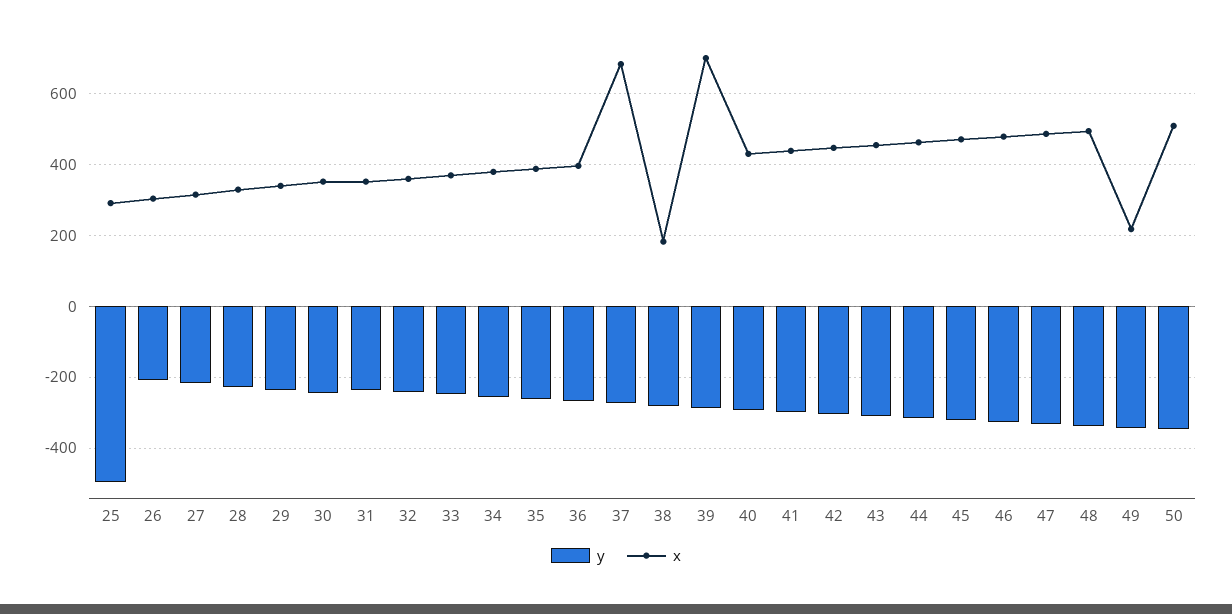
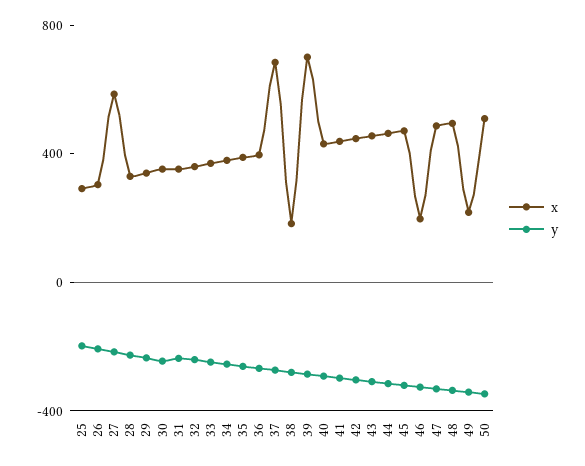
y, 25: -500 -> -200
x, 27: 320 -> 600
x, 46: 480 -> 200

